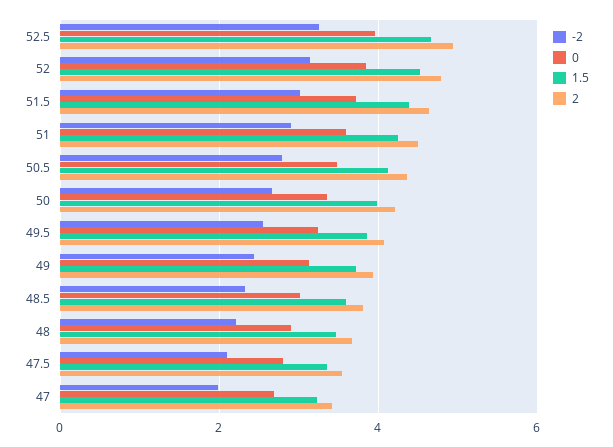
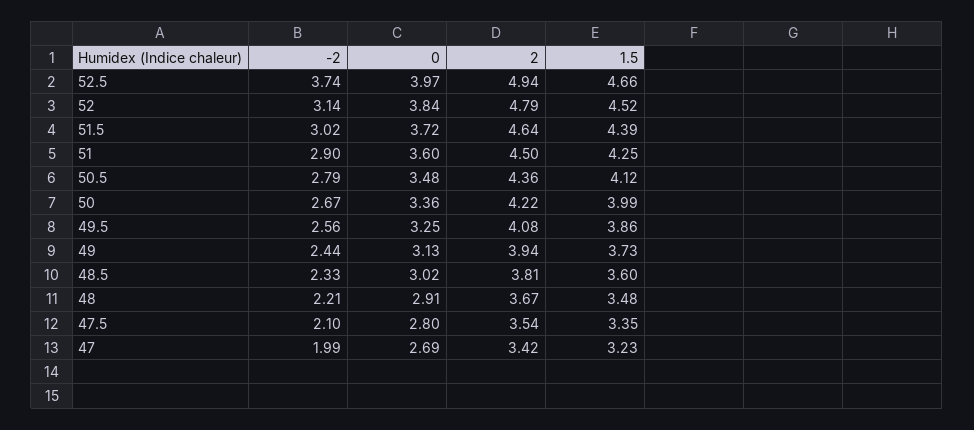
-2, 52.5: 3.2 -> 3.74

